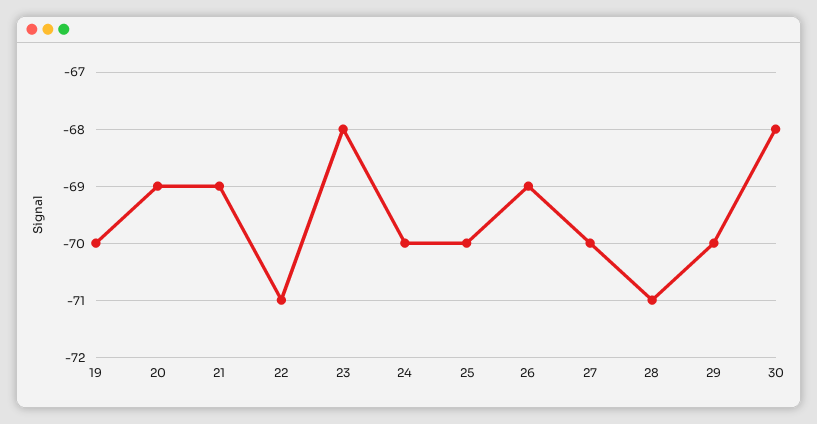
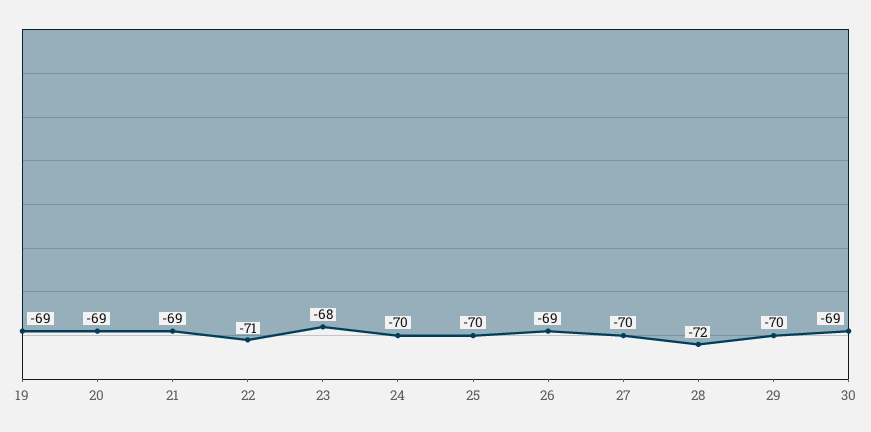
19: -70 -> -69
28: -71 -> -72
30: -68 -> -69

